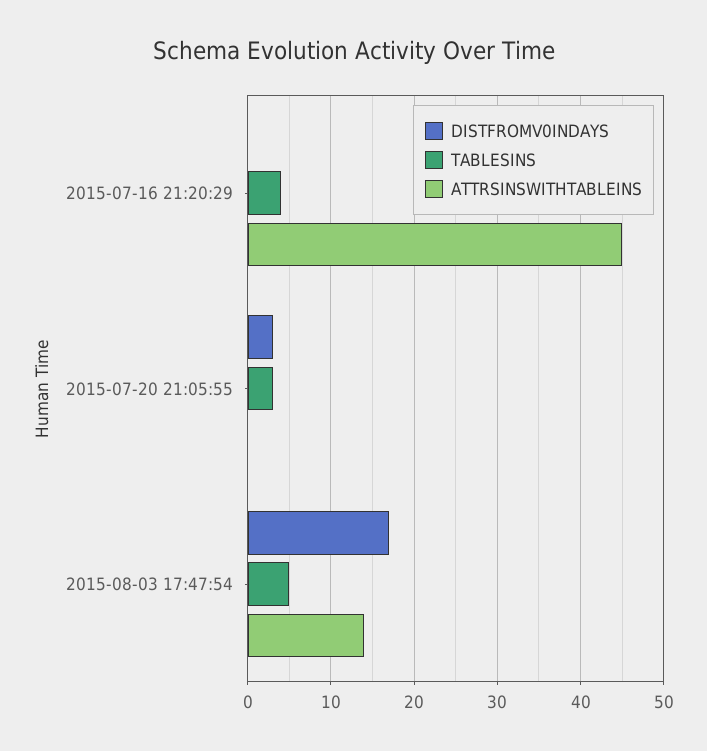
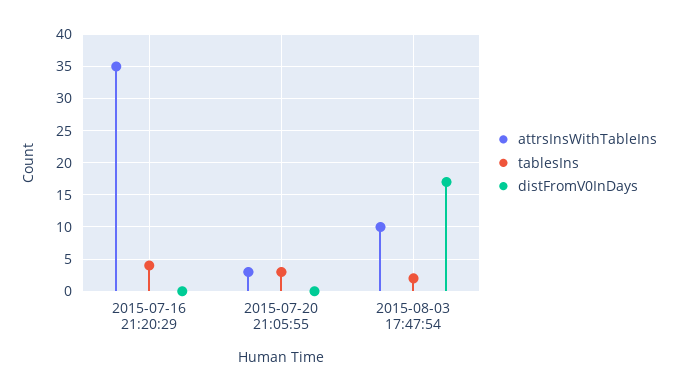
ATTRSINSWITHTABLEINS, 2015-07-16 21:20:29: 45 -> 35
DISTFROMV0INDAYS, 2015-07-20 21:05:55: 3 -> 0
ATTRSINSWITHTABLEINS, 2015-07-20 21:05:55: 0 -> 3
TABLESINS, 2015-08-03 17:47:54: 5 -> 2
ATTRSINSWITHTABLEINS, 2015-08-03 17:47:54: 14 -> 10

